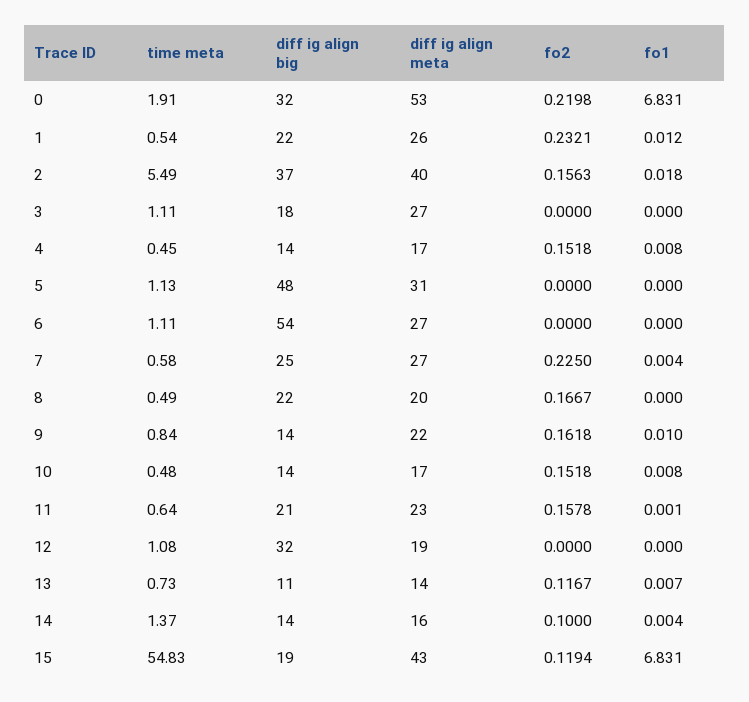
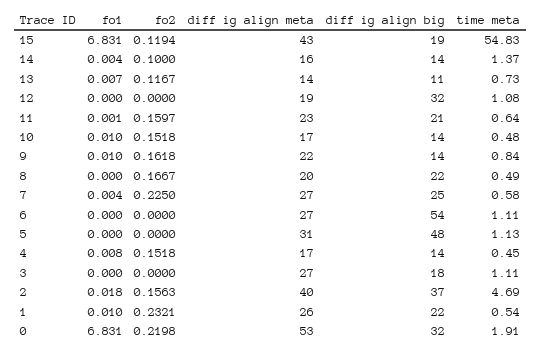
fo1, 1: 0.012 -> 0.01
time meta, 2: 5.49 -> 4.69
fo1, 10: 0.008 -> 0.01
fo2, 11: 0.1578 -> 0.1597

